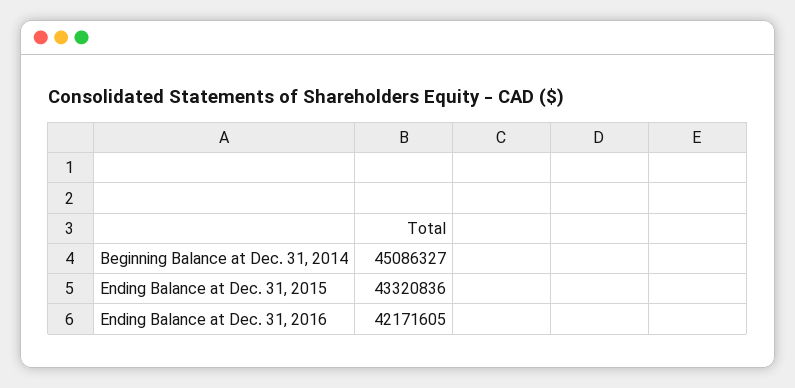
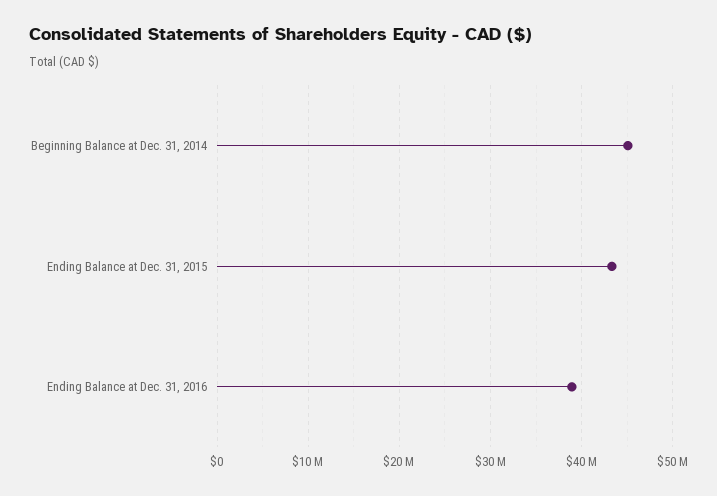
Ending Balance at Dec. 31, 2016: 42171605 -> 39000000

